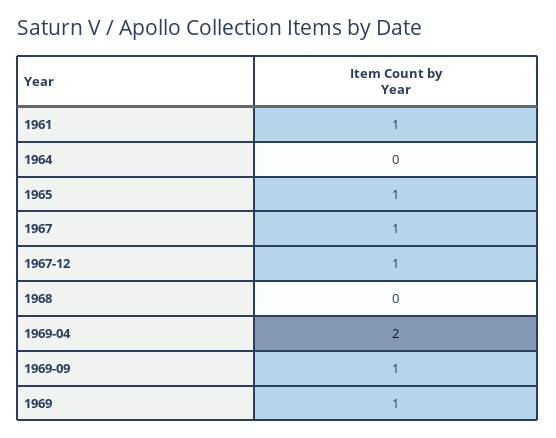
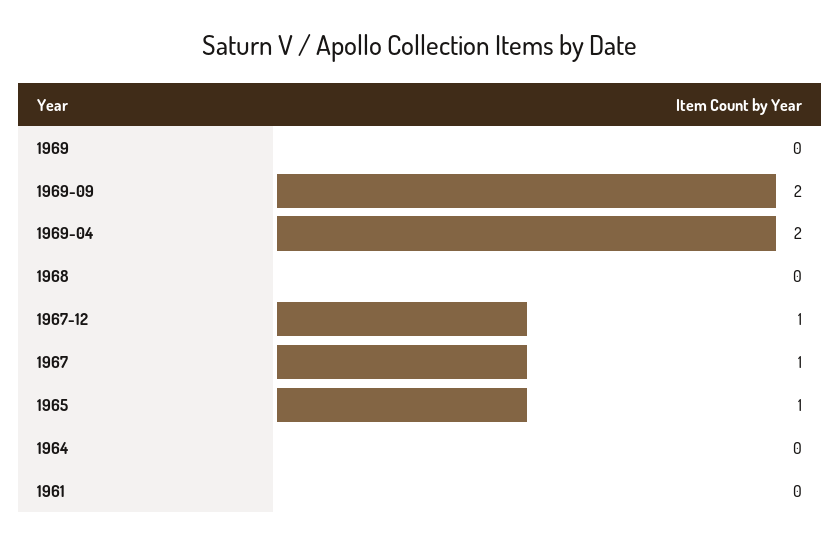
1961: 1 -> 0
1969-09: 1 -> 2
1969: 1 -> 0

